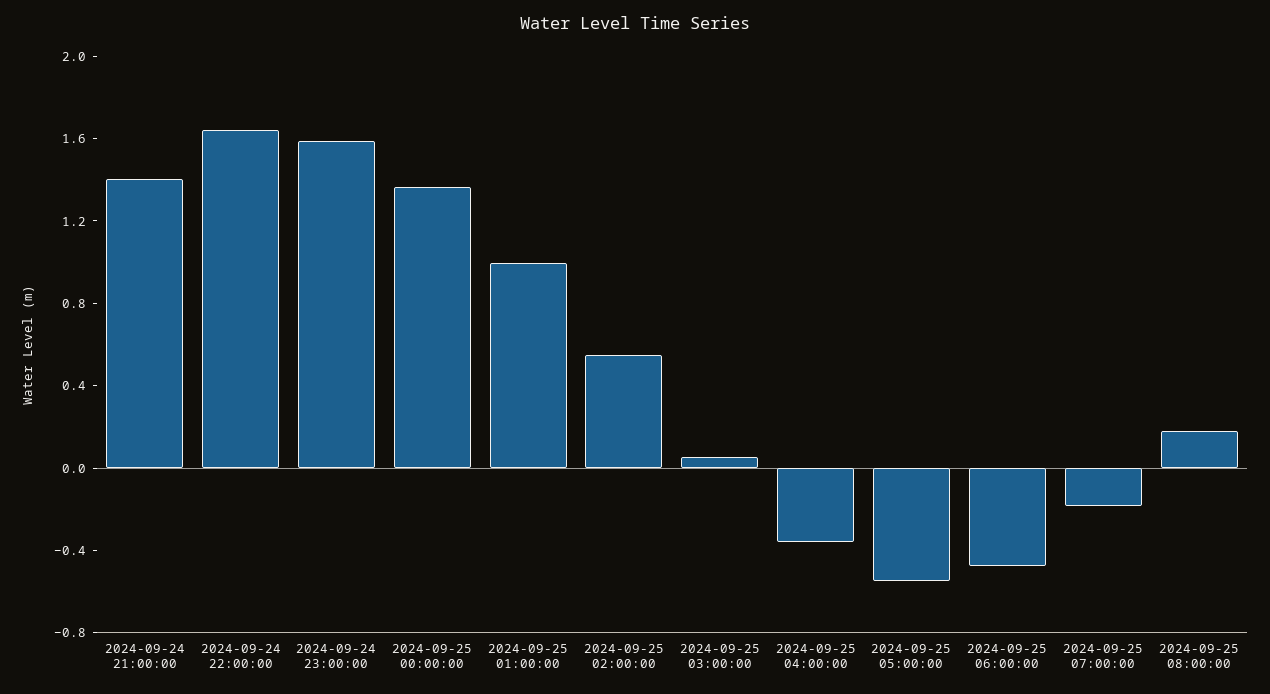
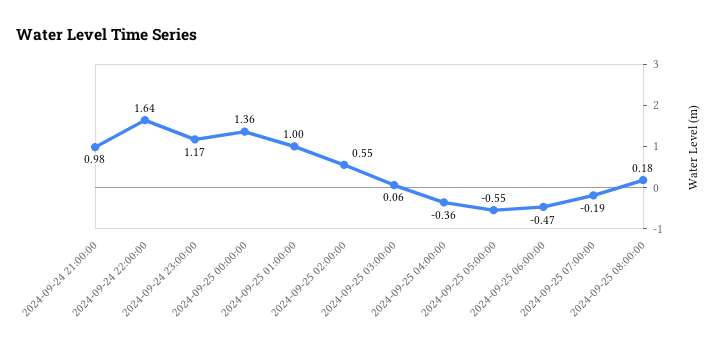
2024-09-24 21:00:00: 1.4 -> 0.98
2024-09-24 23:00:00: 1.6 -> 1.17

